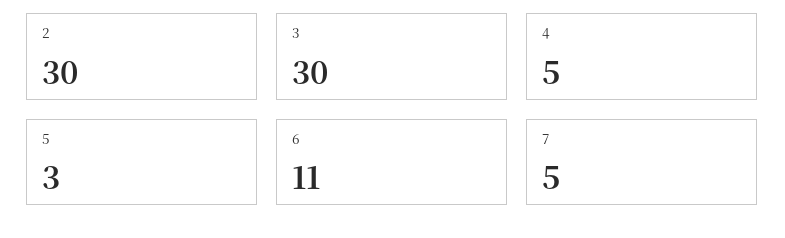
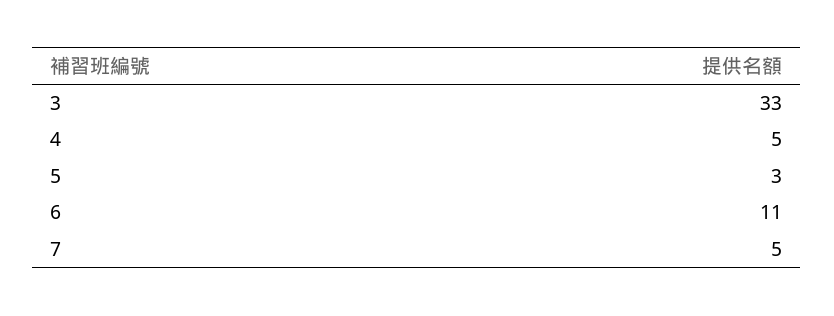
2: 30 -> none
3: 30 -> 33

